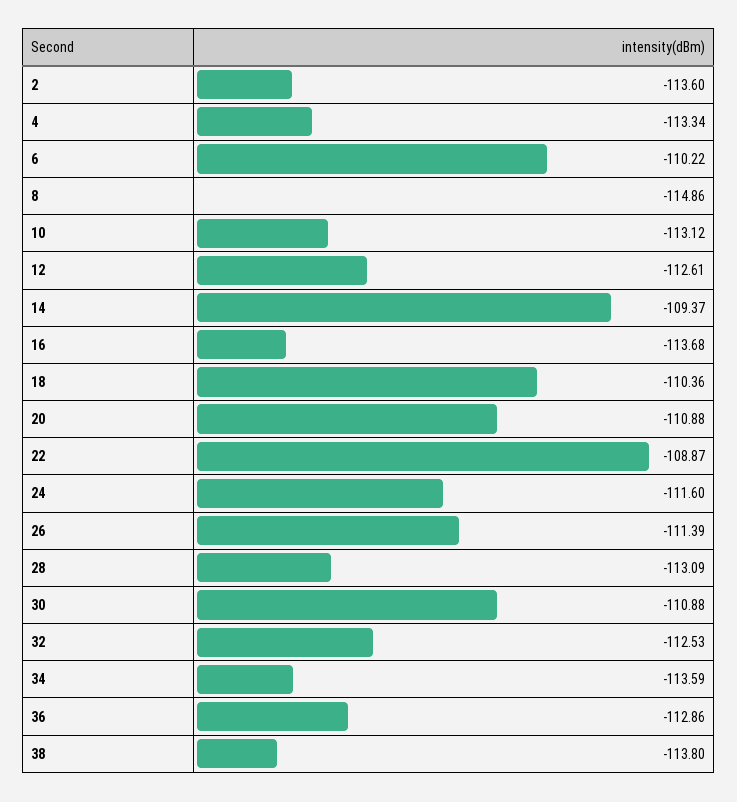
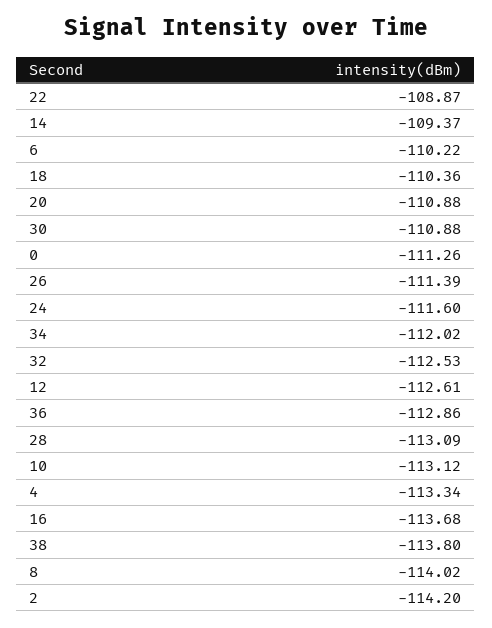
2: -113.6 -> -114.2
8: -114.86 -> -114.02
34: -113.59 -> -112.02
0: none -> -111.26

